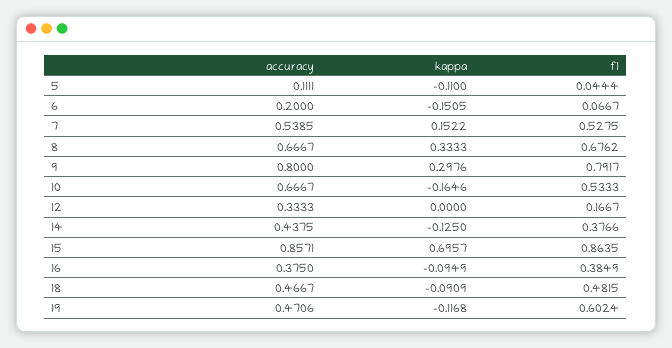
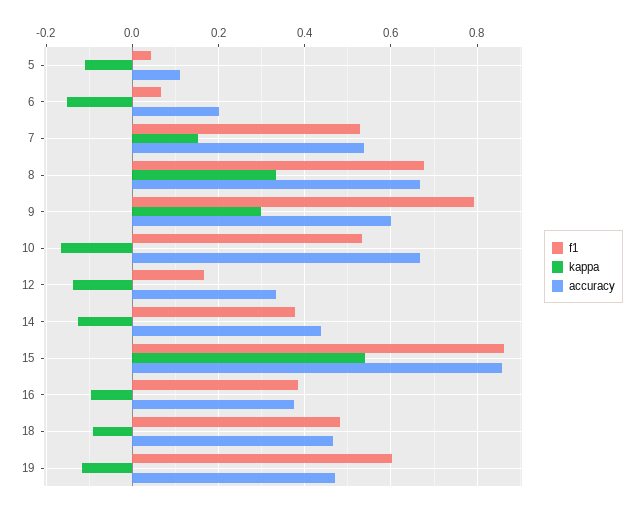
accuracy, 9: 0.8 -> 0.6
kappa, 12: 0 -> -0.14
kappa, 15: 0.6957 -> 0.54

